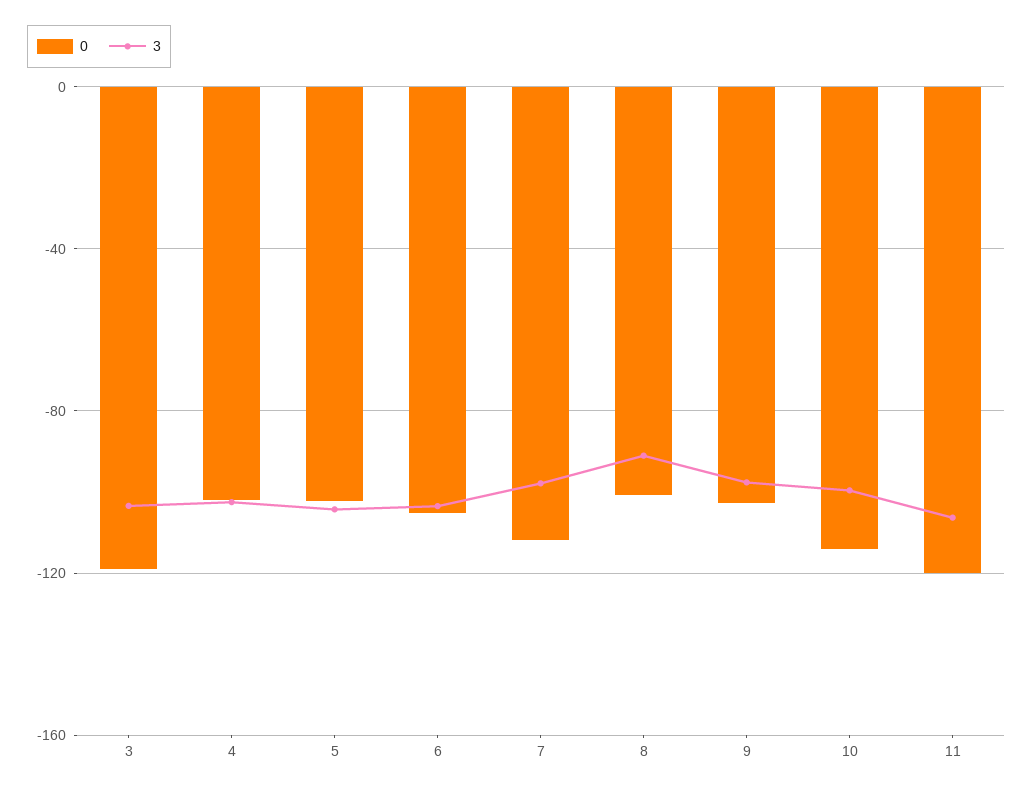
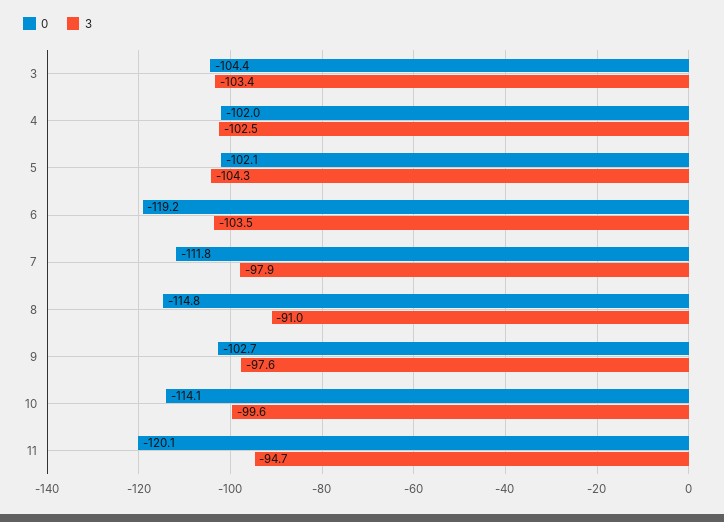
0, 3: -120 -> -104.4
0, 6: -105 -> -119.2
0, 8: -100 -> -114.8
3, 11: -105 -> -94.7

